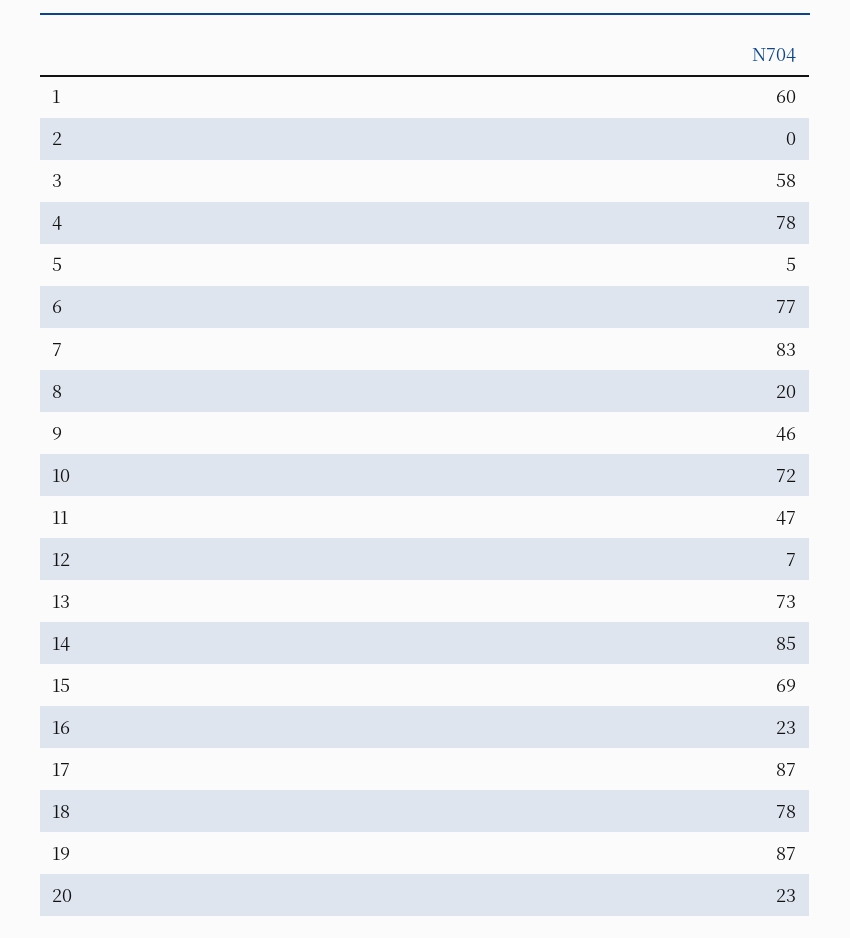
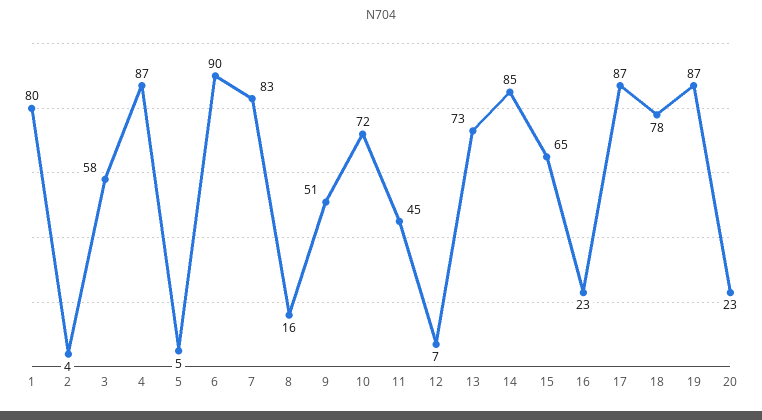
1: 60 -> 80
2: 0 -> 4
4: 78 -> 87
6: 77 -> 90
8: 20 -> 16
9: 46 -> 51
11: 47 -> 45
15: 69 -> 65

